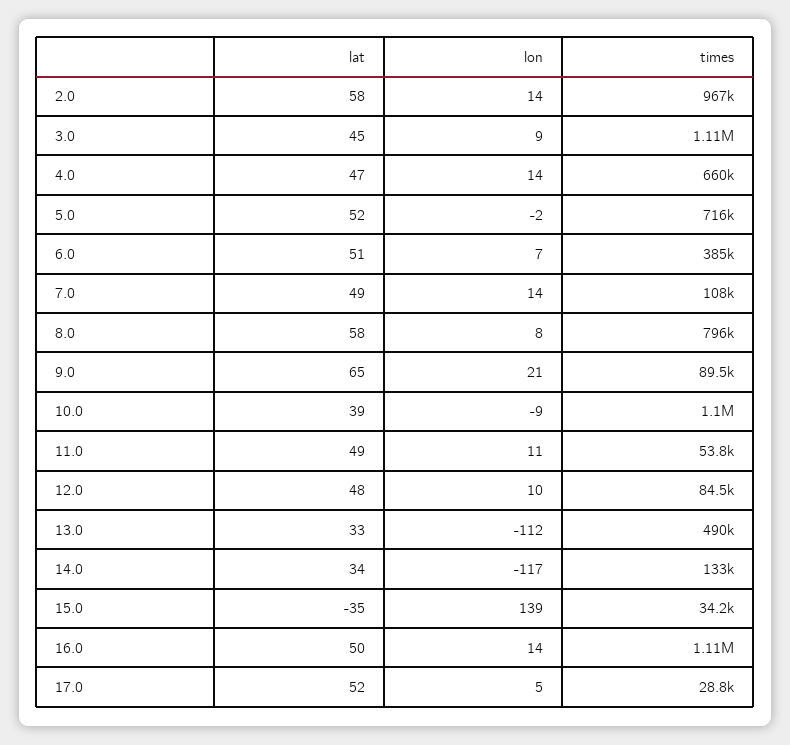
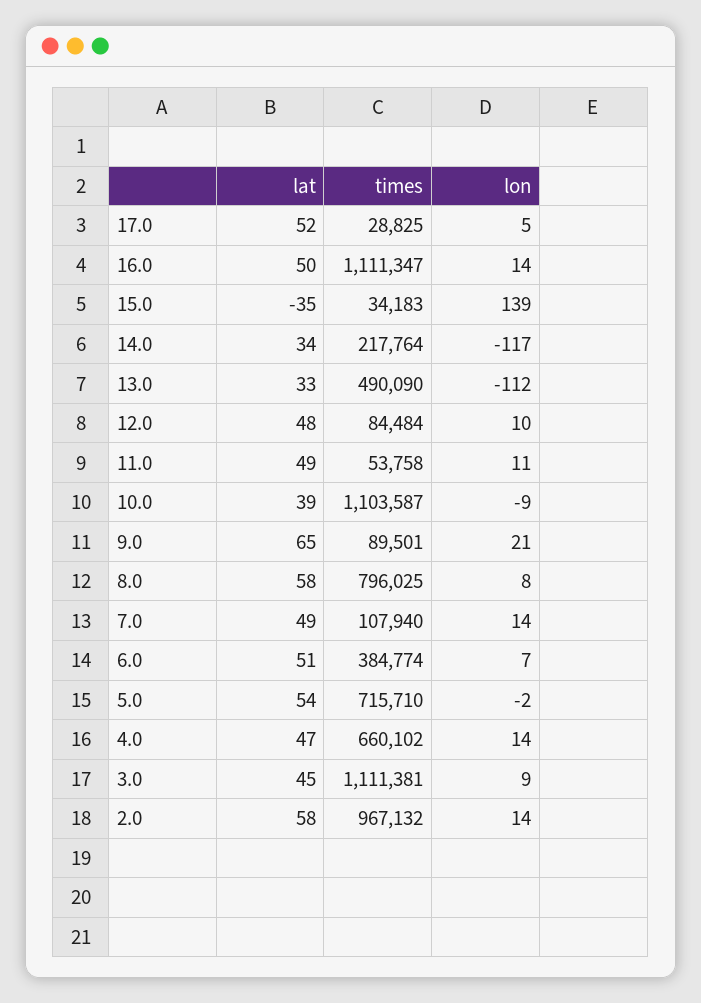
lat, 5.0: 52 -> 54
times, 14.0: 133000 -> 217764

